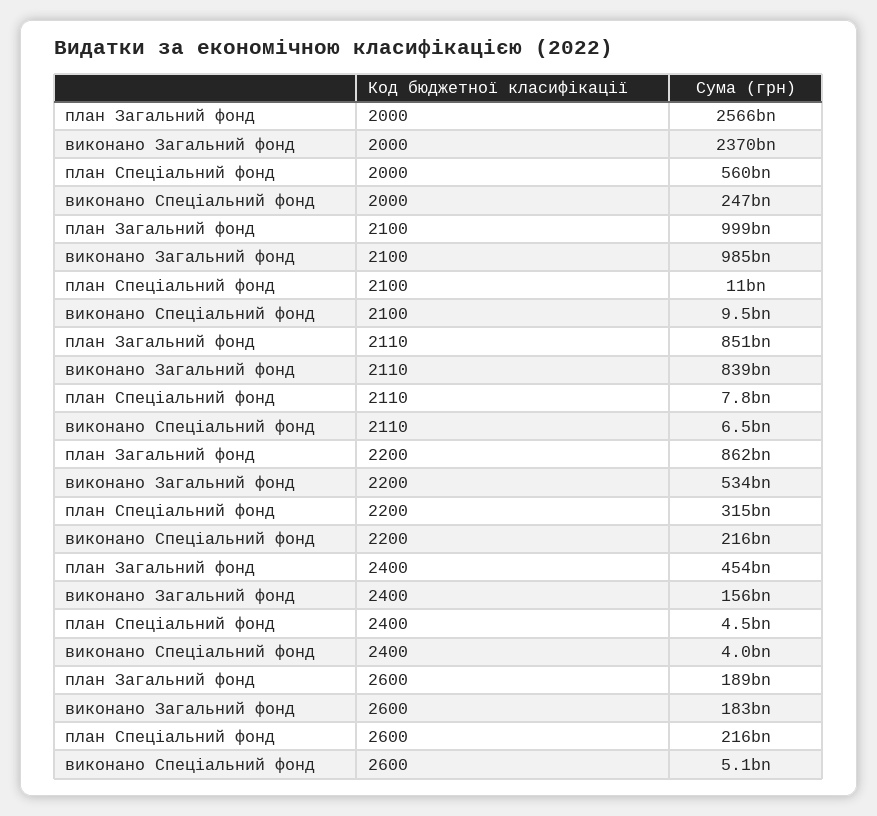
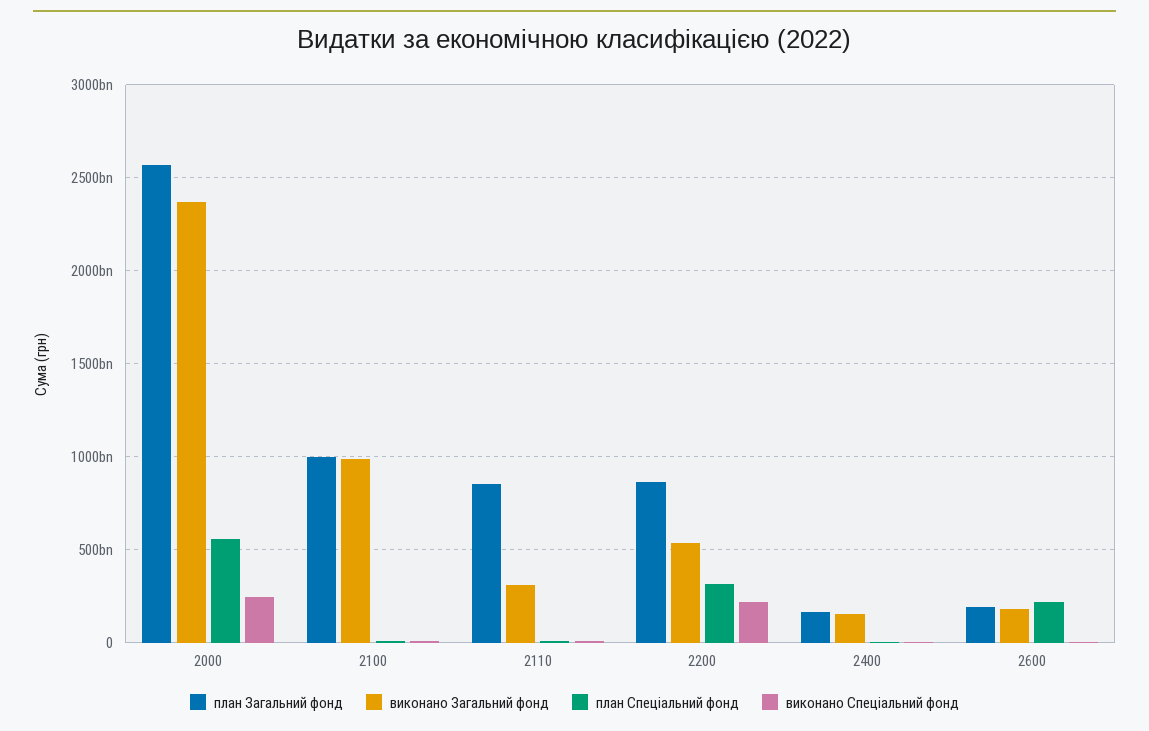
виконано Загальний фонд, 2110: 839000000000 -> 300000000000
план Загальний фонд, 2400: 454000000000 -> 150000000000

